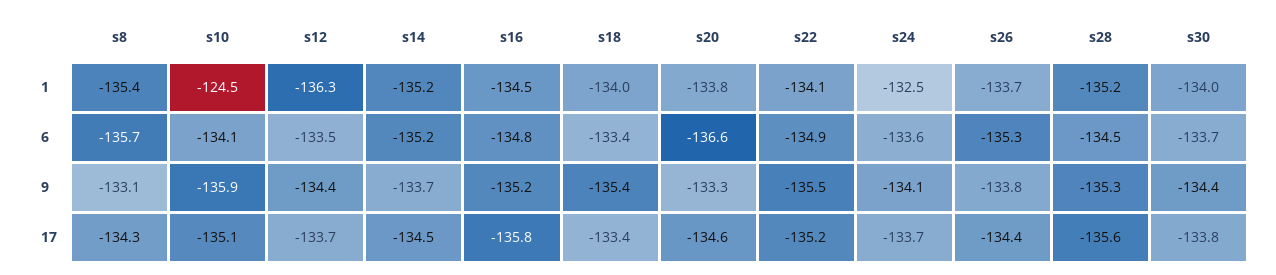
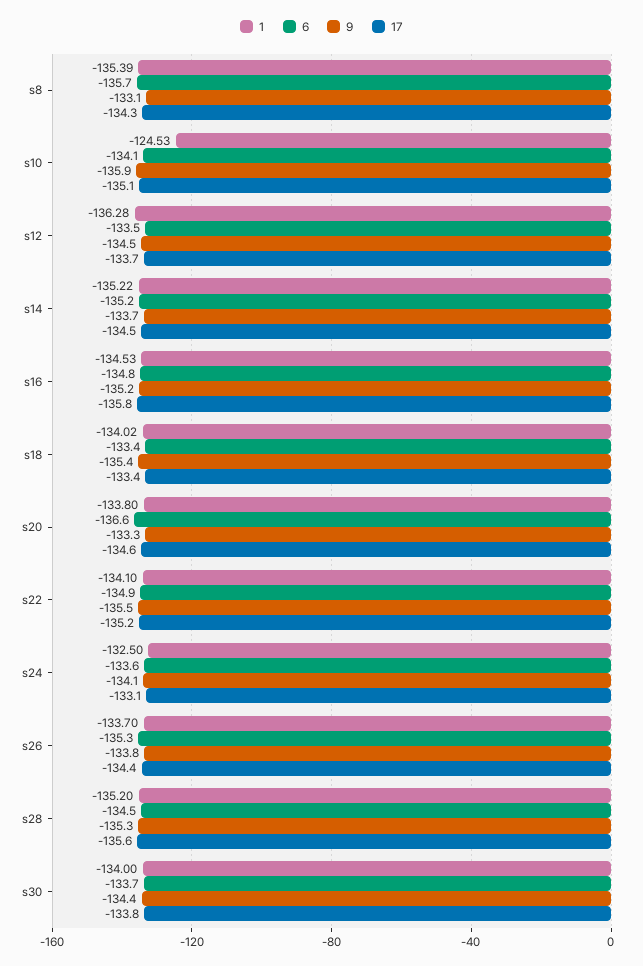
9, s12: -134.4 -> -134.5
17, s24: -133.7 -> -133.1

